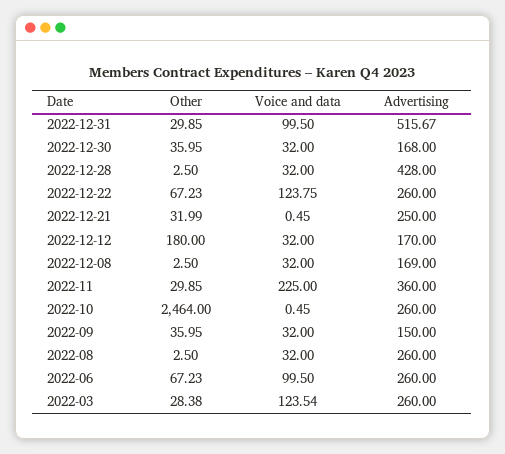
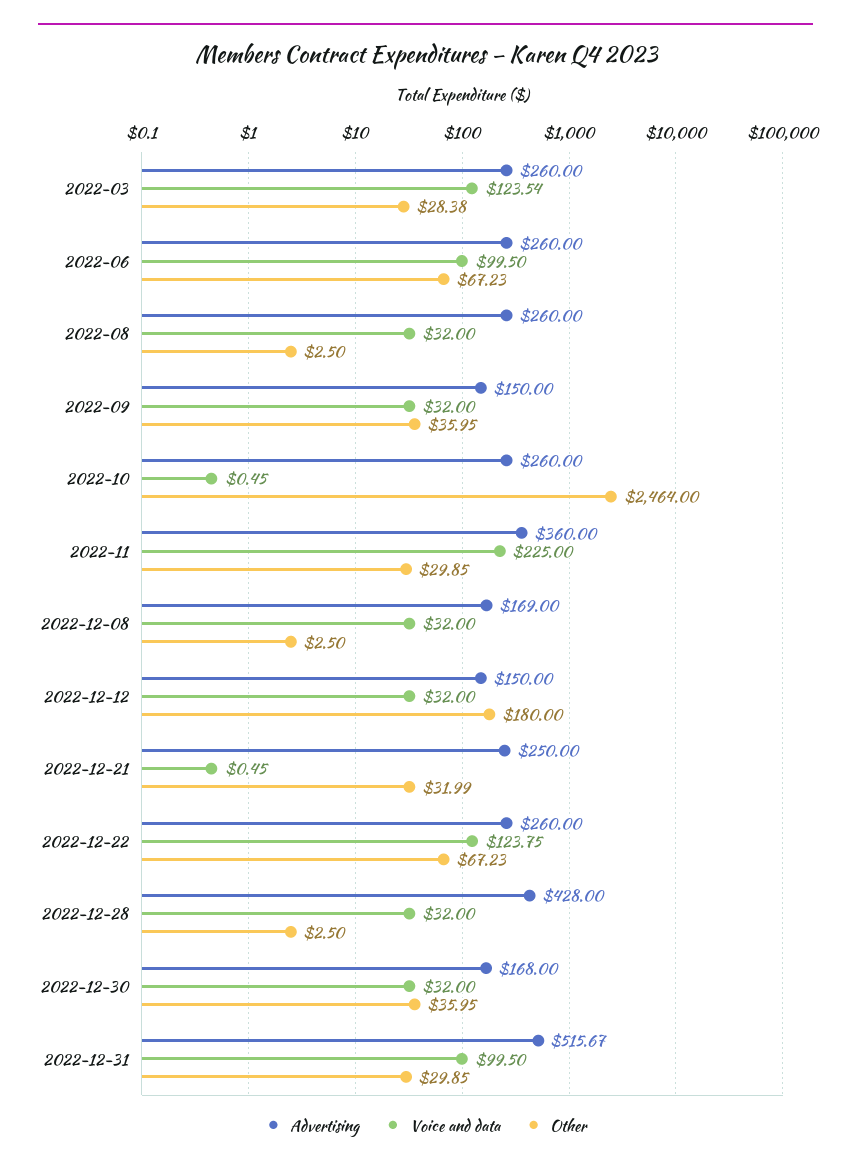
Advertising, 2022-12-12: 170 -> 150

